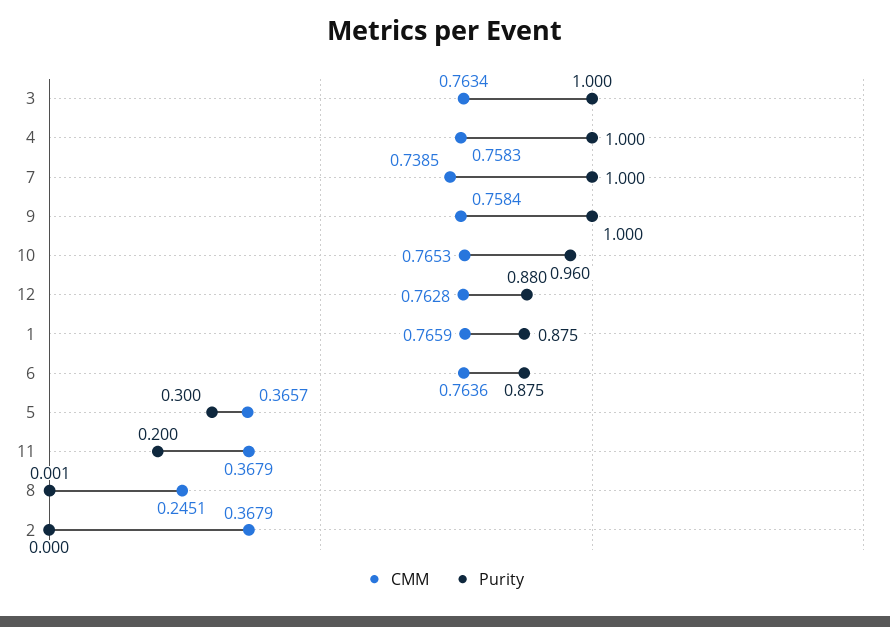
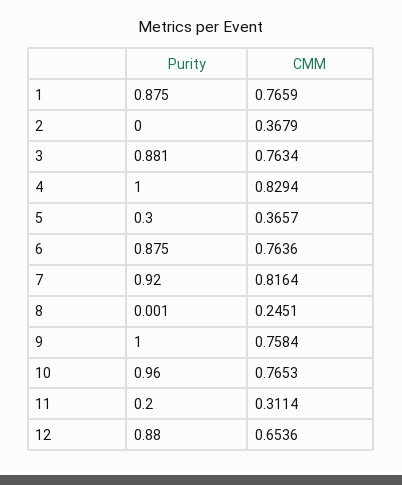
Purity, 3: 1 -> 0.881
CMM, 4: 0.7583 -> 0.8294
CMM, 7: 0.7385 -> 0.8164
Purity, 7: 1 -> 0.92
CMM, 12: 0.7628 -> 0.6536
CMM, 11: 0.3679 -> 0.3114

